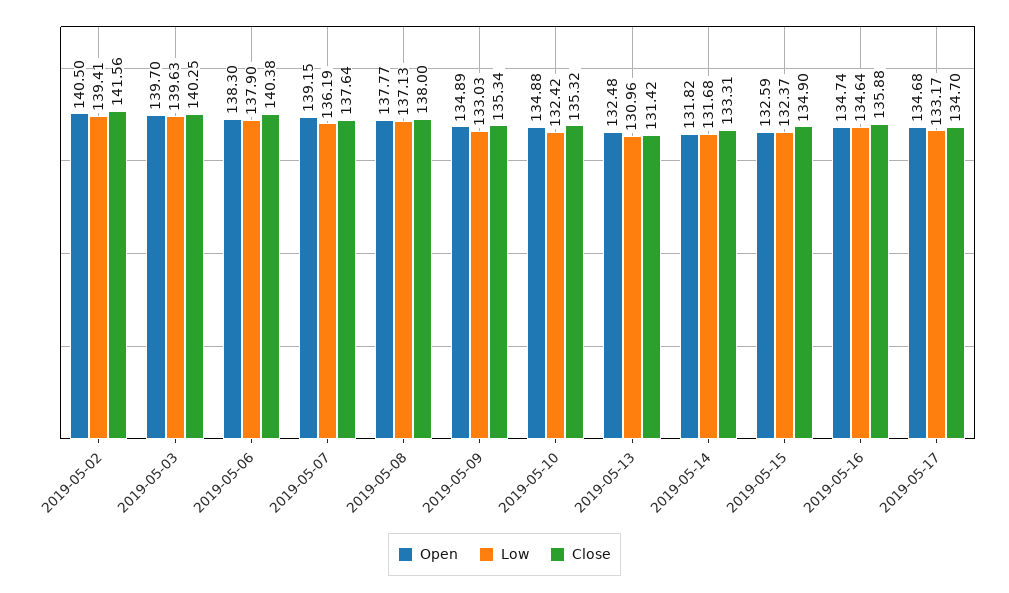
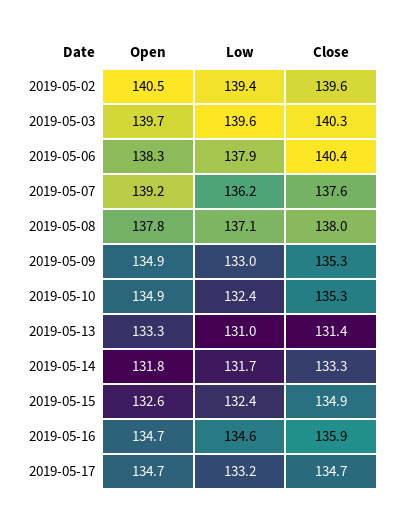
Close, 2019-05-02: 141.56 -> 139.6
Open, 2019-05-13: 132.48 -> 133.3

